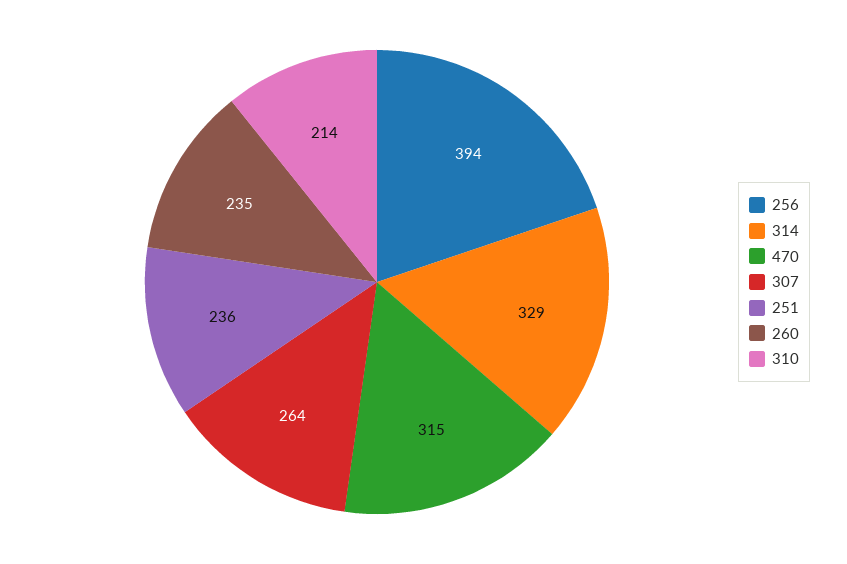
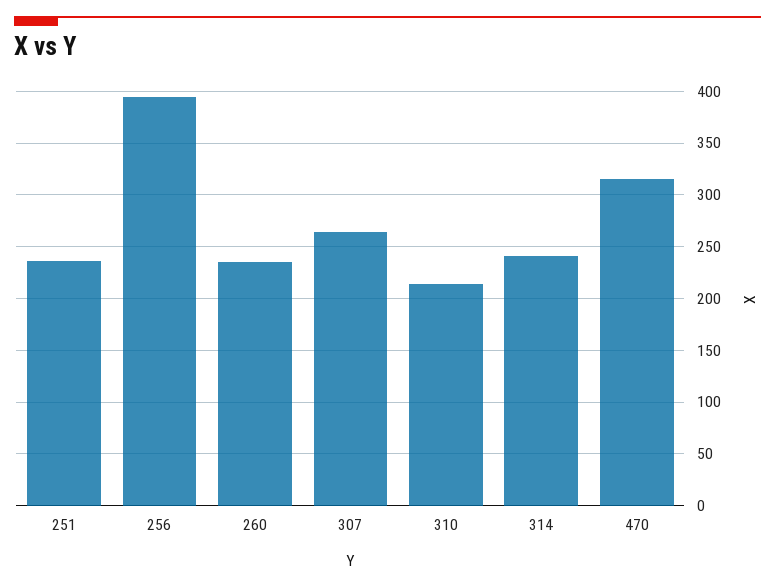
314: 329 -> 240

